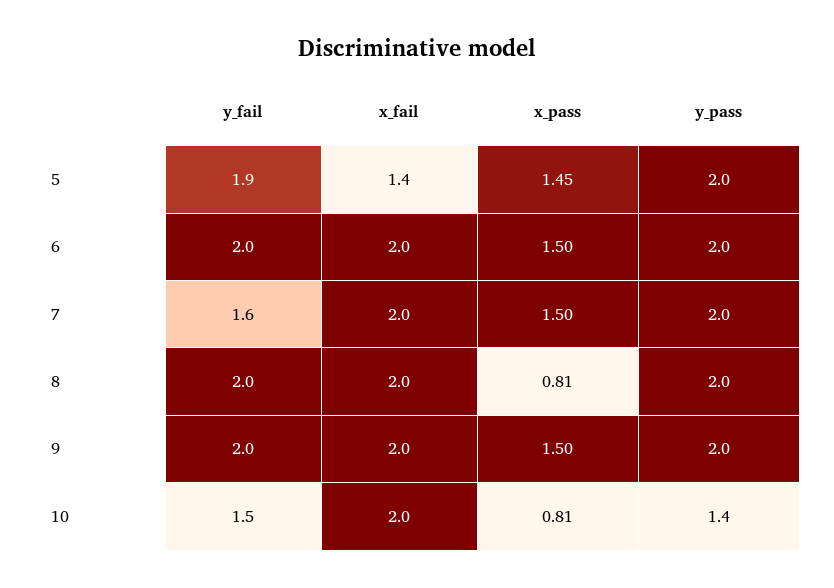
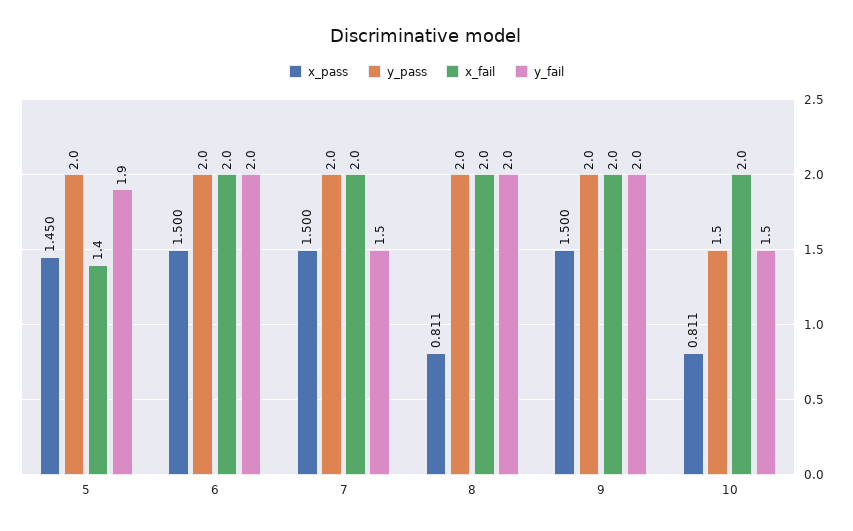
y_fail, 7: 1.6 -> 1.5
y_pass, 10: 1.4 -> 1.5

